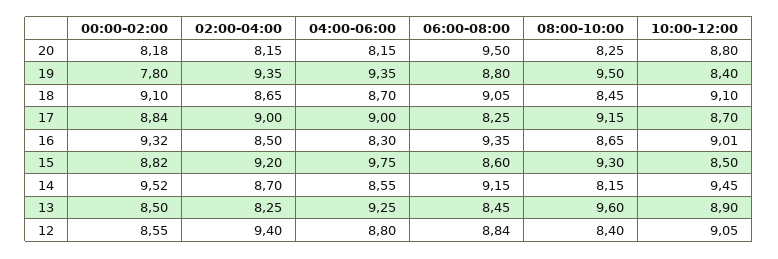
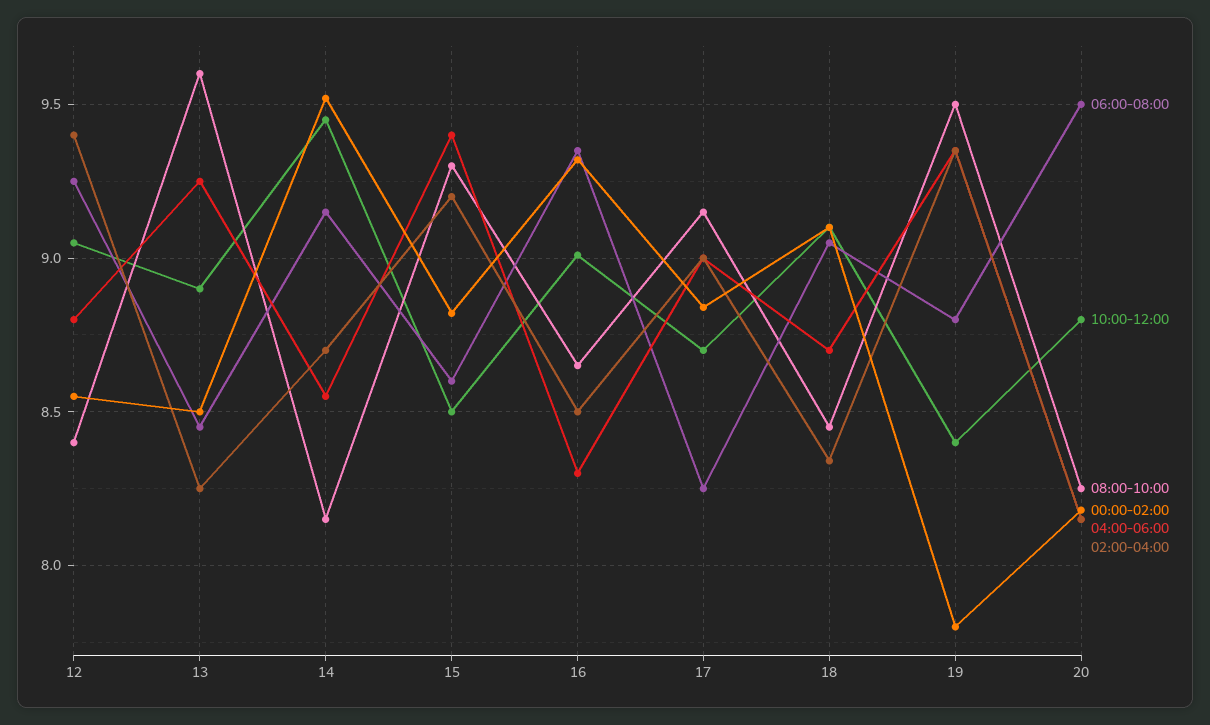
02:00-04:00, 18: 8.65 -> 8.35
04:00-06:00, 15: 9.75 -> 9.4
06:00-08:00, 12: 8.84 -> 9.25

